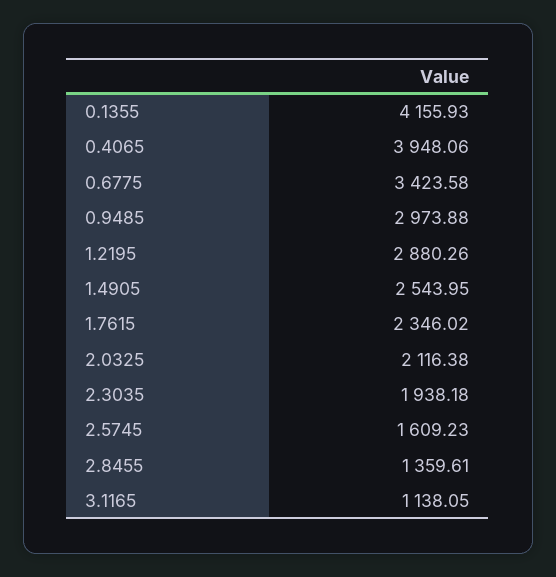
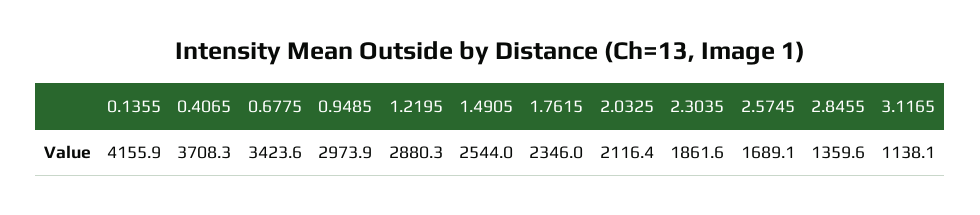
0.4065: 3948.06 -> 3708.3
2.3035: 1938.18 -> 1861.6
2.5745: 1609.23 -> 1689.1

